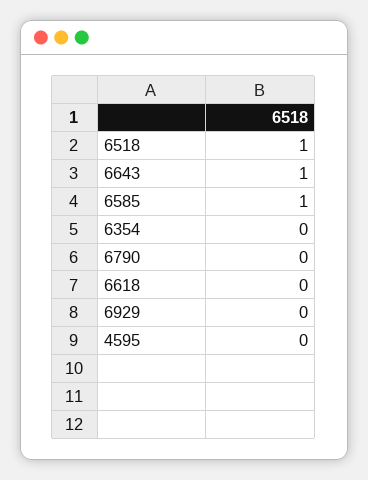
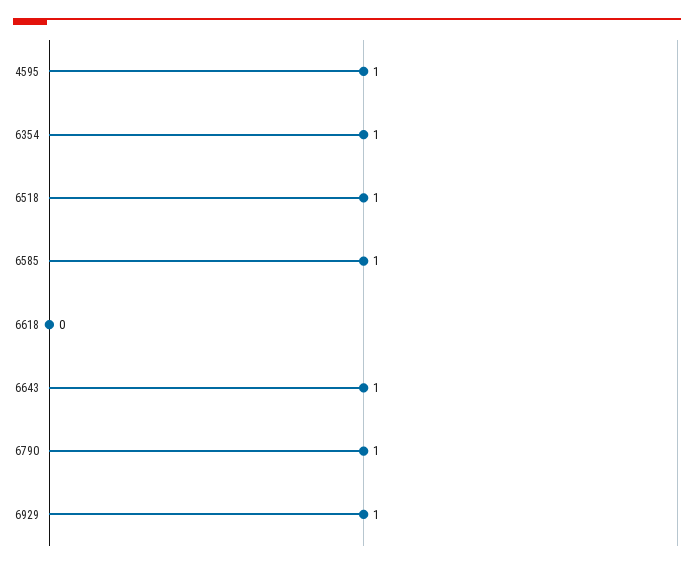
6354: 0 -> 1
6790: 0 -> 1
6929: 0 -> 1
4595: 0 -> 1

